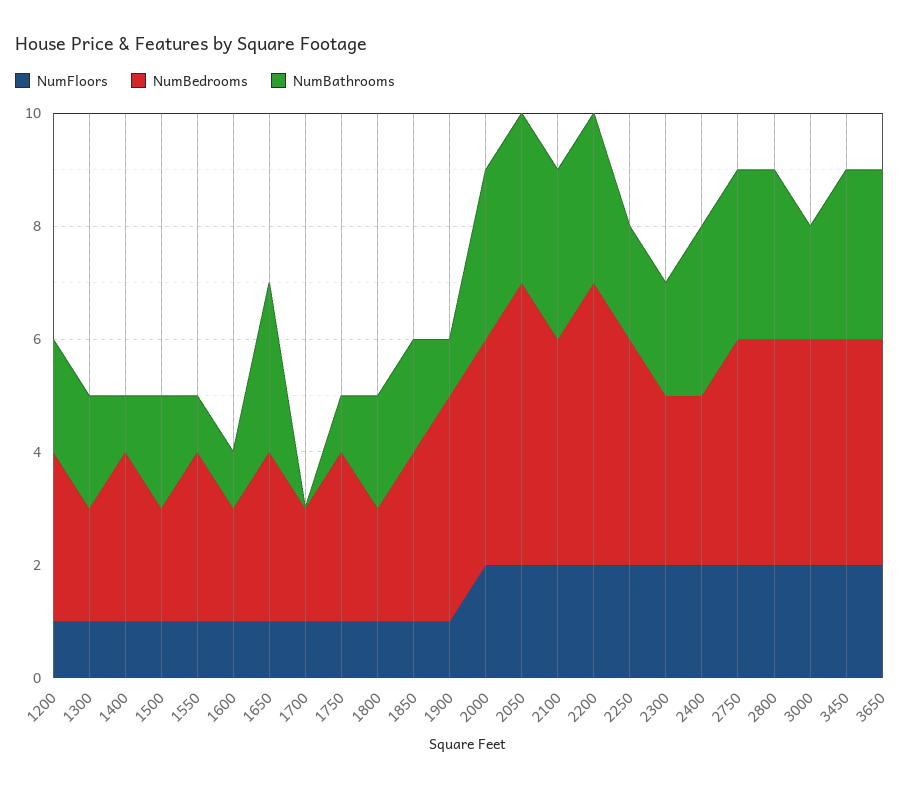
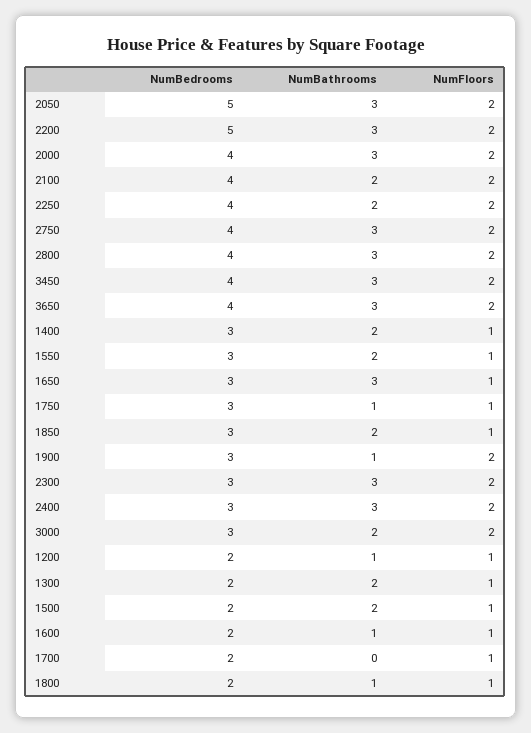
NumBedrooms, 1200: 3 -> 2
NumBathrooms, 1200: 2 -> 1
NumBathrooms, 1400: 1 -> 2
NumBathrooms, 1550: 1 -> 2
NumBathrooms, 1800: 2 -> 1
NumFloors, 1900: 1 -> 2
NumBedrooms, 1900: 4 -> 3
NumBathrooms, 2100: 3 -> 2
NumBathrooms, 2300: 2 -> 3
NumBedrooms, 3000: 4 -> 3

